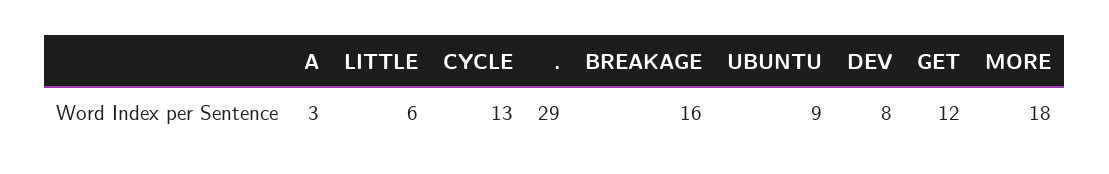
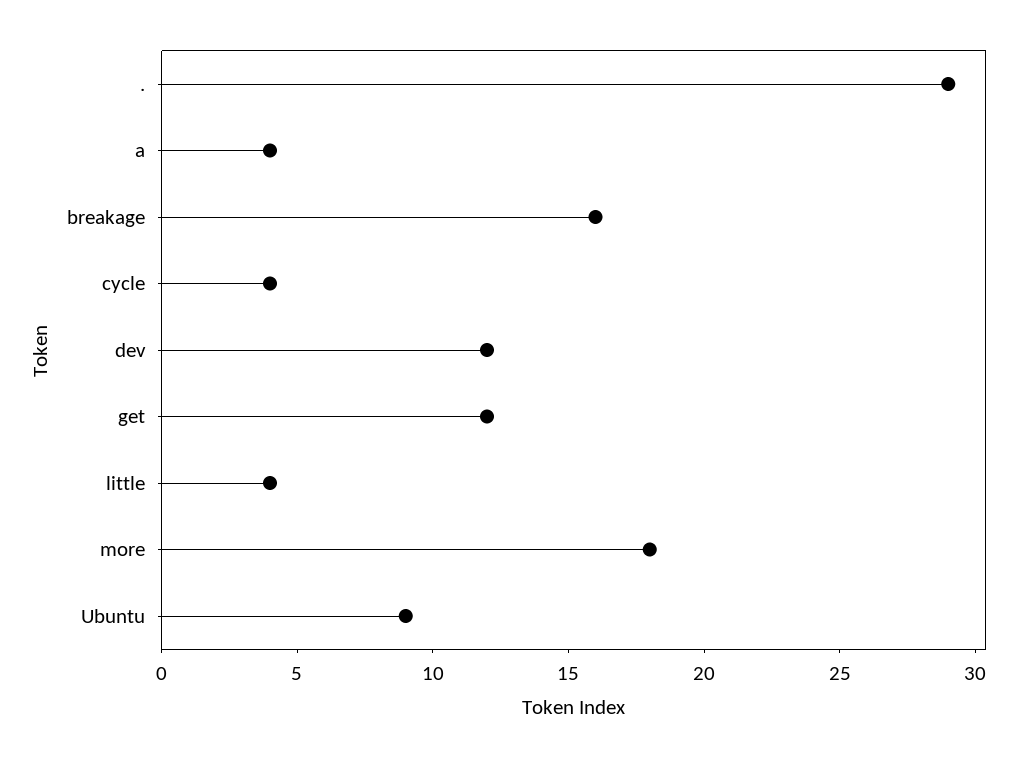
A: 3 -> 4
LITTLE: 6 -> 4
CYCLE: 13 -> 4
DEV: 8 -> 12

